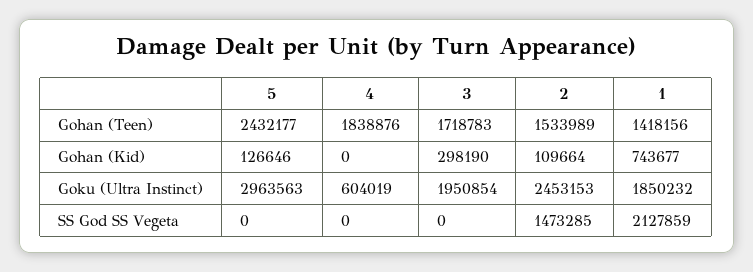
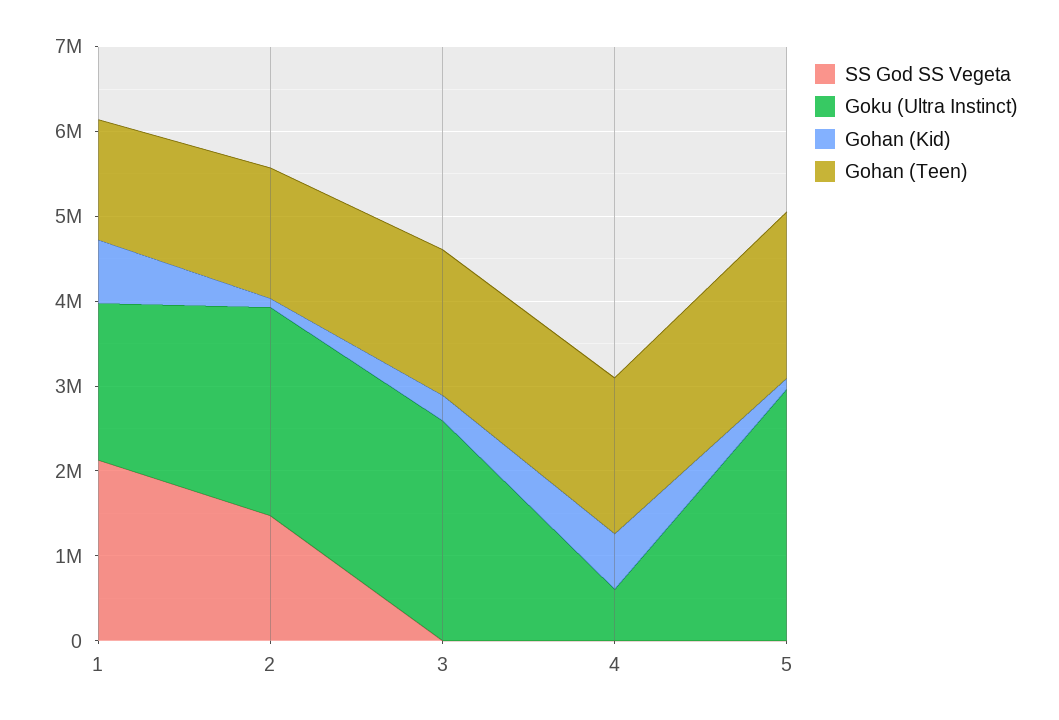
Gohan (Teen), 5: 2432177 -> 2000000
Gohan (Kid), 4: 0 -> 600000
Goku (Ultra Instinct), 3: 1950854 -> 2600000

